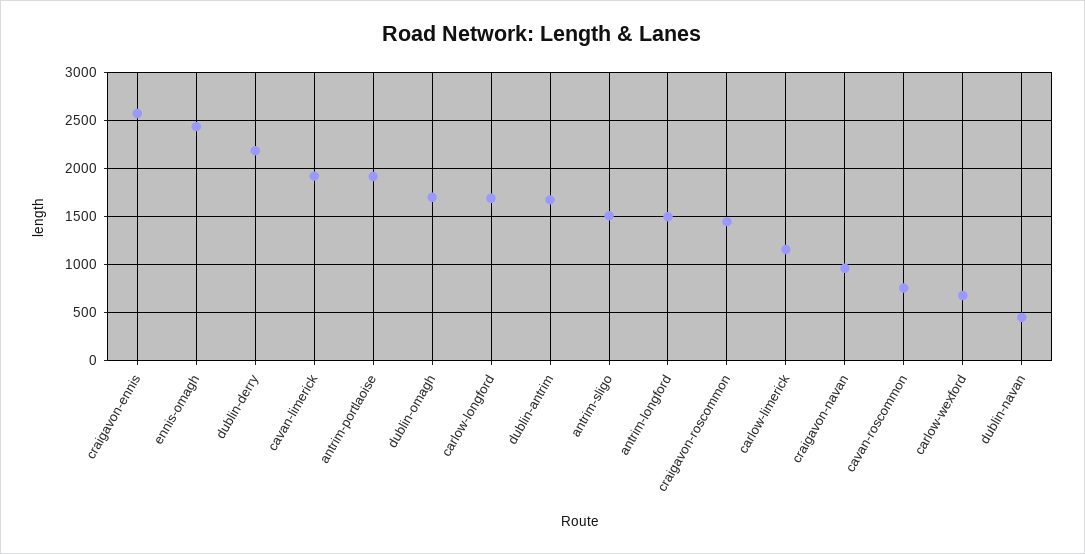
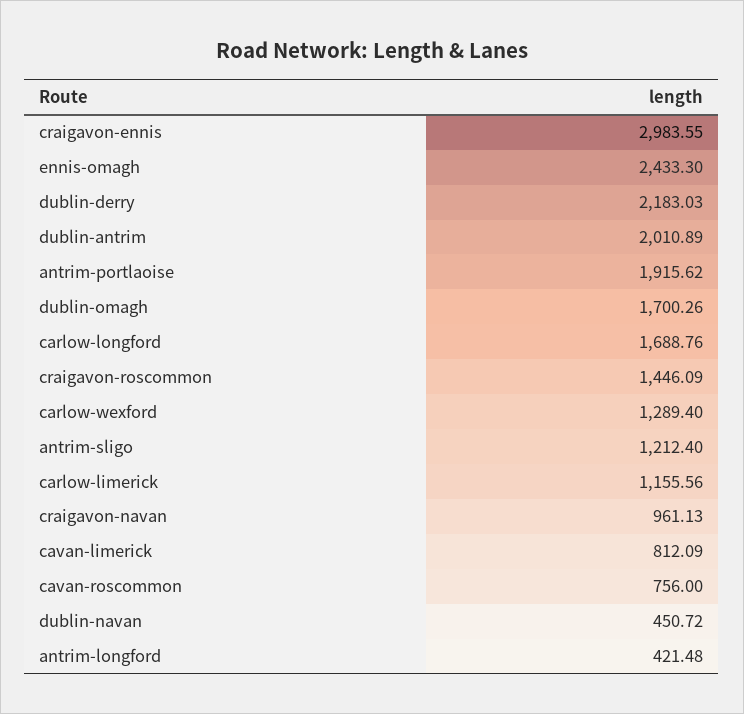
craigavon-ennis: 2600 -> 2983.55
cavan-limerick: 1900 -> 812.09
dublin-antrim: 1700 -> 2010.89
antrim-sligo: 1500 -> 1212.4
antrim-longford: 1500 -> 421.48
carlow-wexford: 700 -> 1289.4

